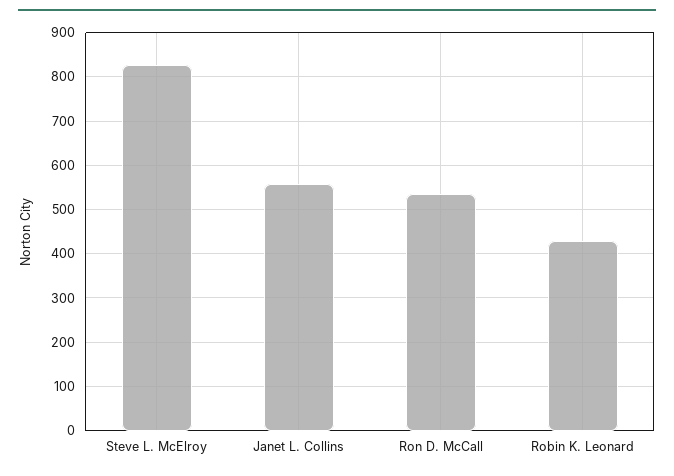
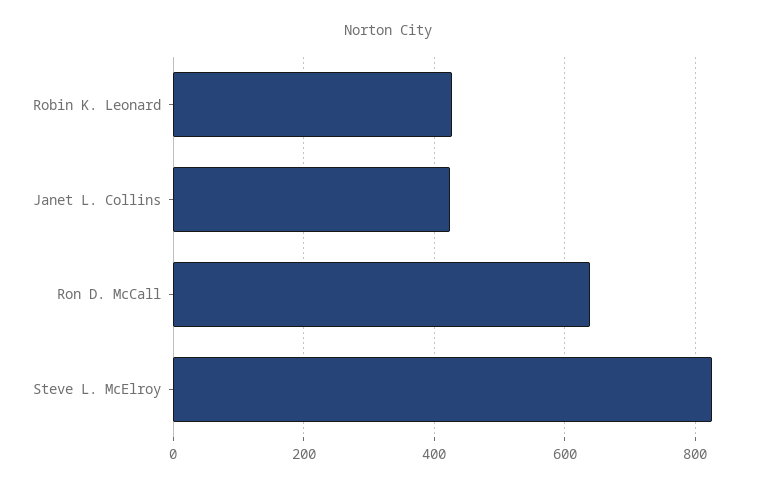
Janet L. Collins: 560 -> 420
Ron D. McCall: 540 -> 640

